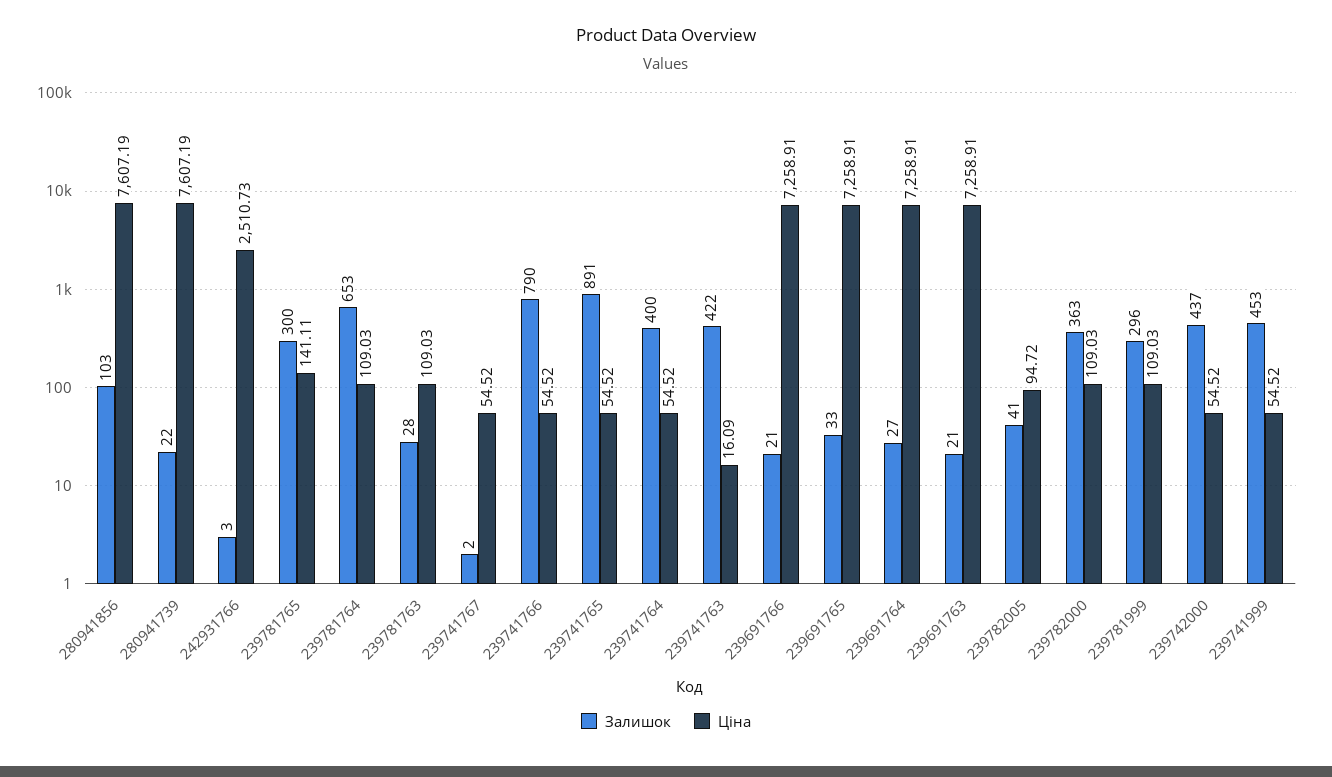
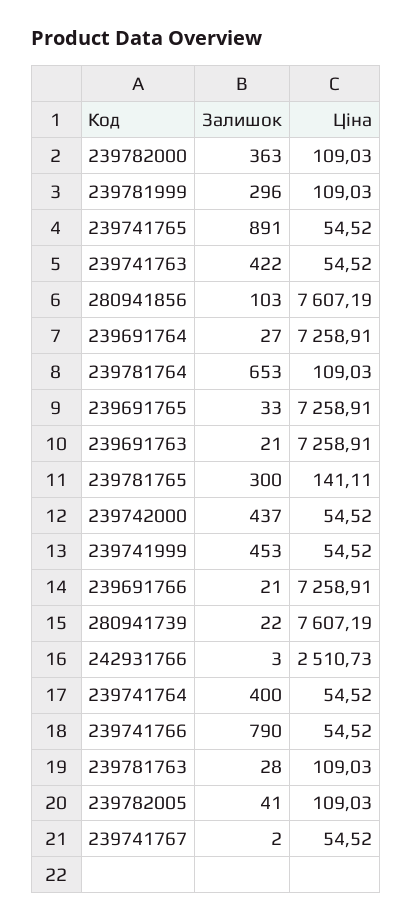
Ціна, 239741763: 16.09 -> 54.52
Ціна, 239782005: 94.72 -> 109.03

